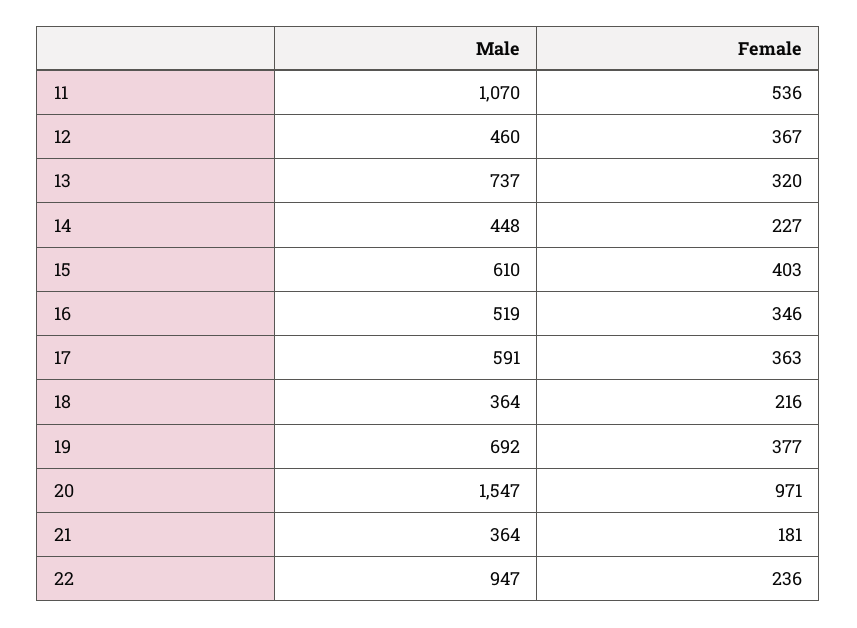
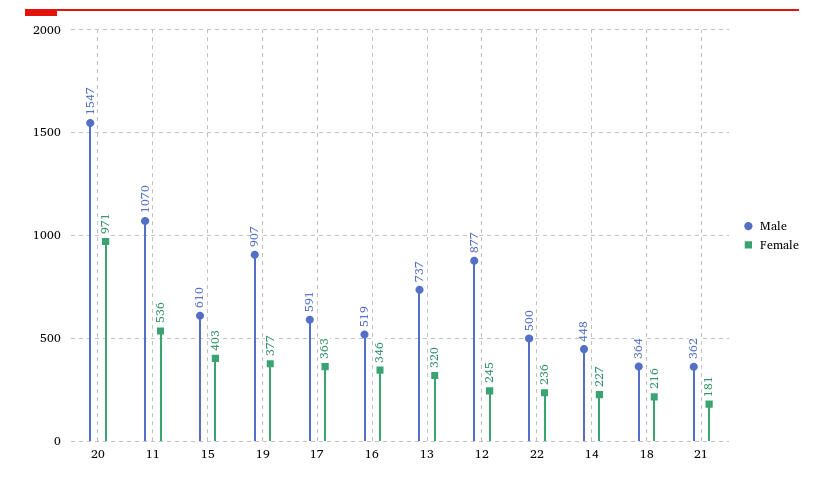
Male, 12: 460 -> 877
Female, 12: 367 -> 245
Male, 19: 692 -> 907
Male, 21: 364 -> 362
Male, 22: 947 -> 500

